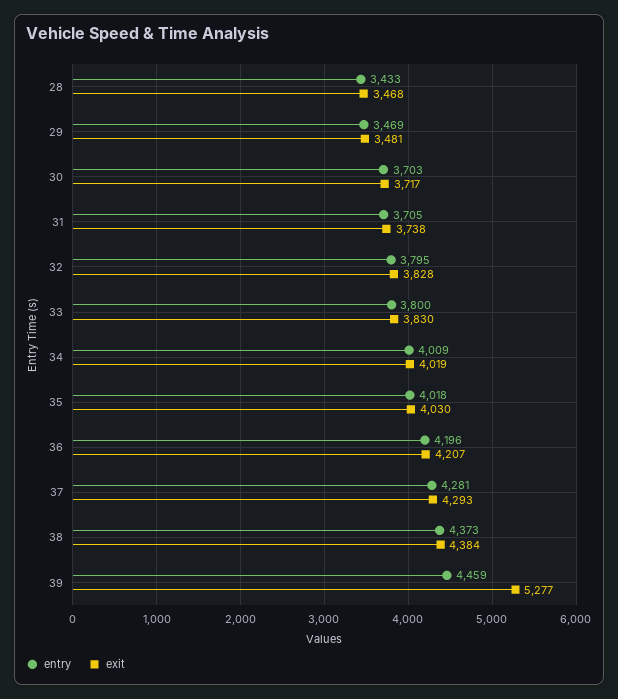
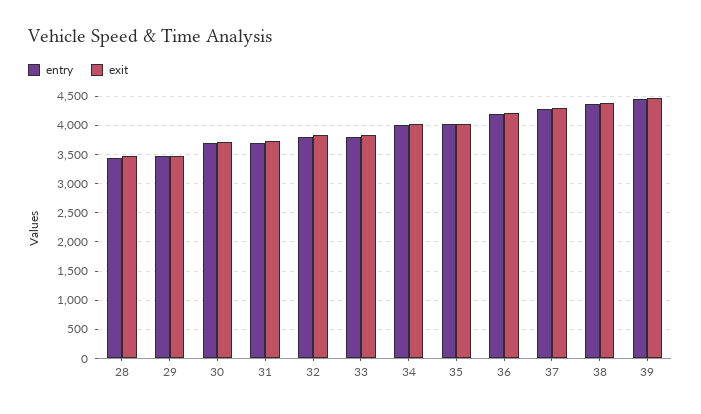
exit, 39: 5277 -> 4500

